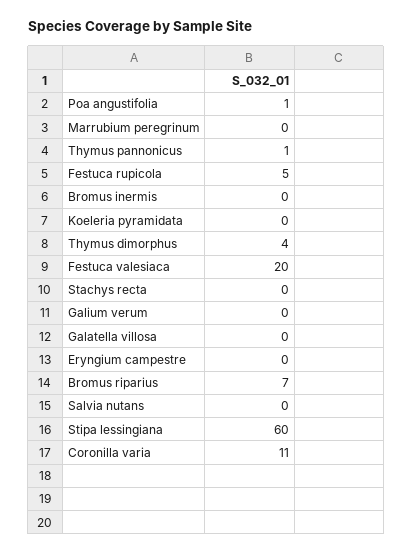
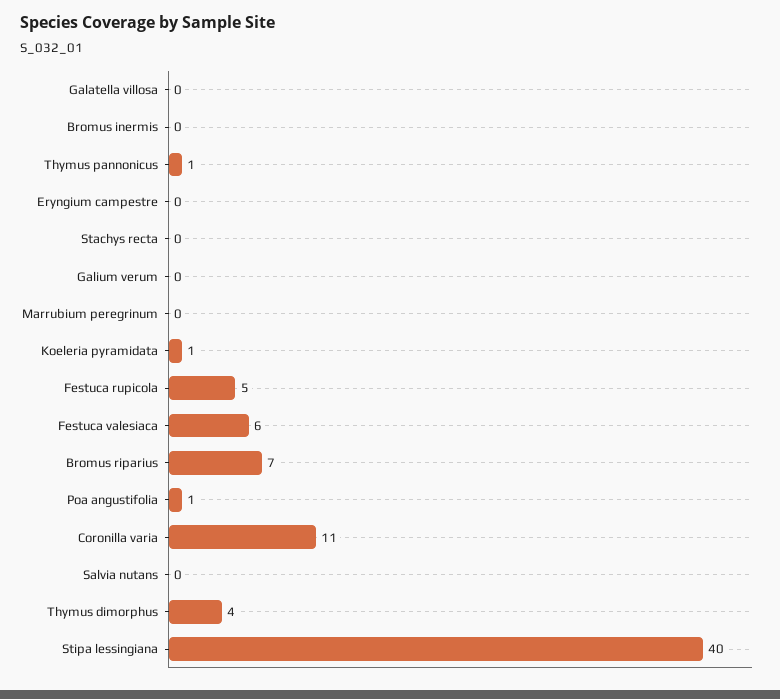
Koeleria pyramidata: 0 -> 1
Festuca valesiaca: 20 -> 6
Stipa lessingiana: 60 -> 40

